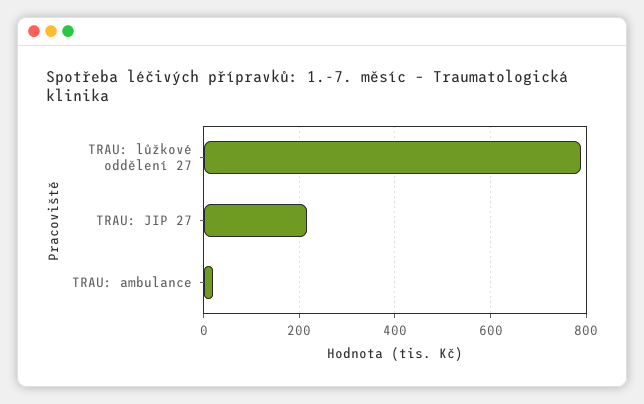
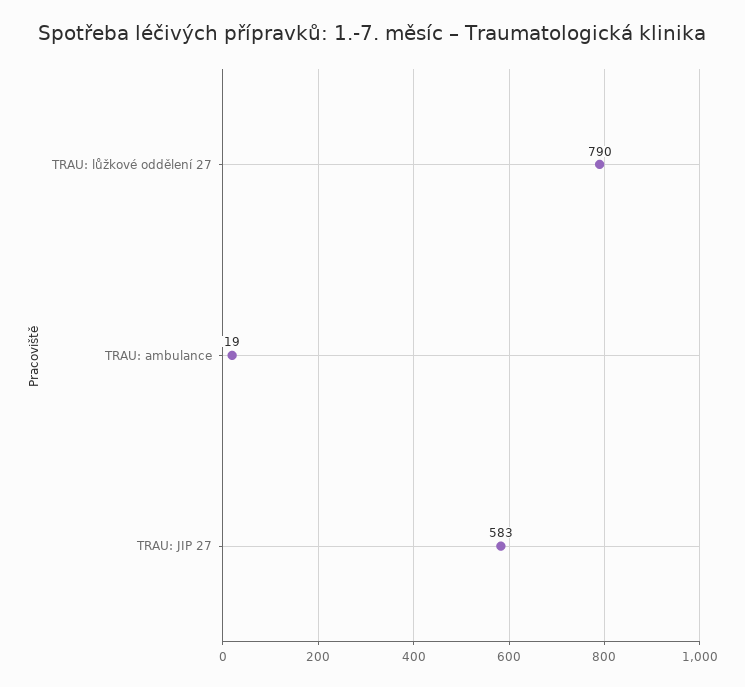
TRAU: JIP 27: 220 -> 583

